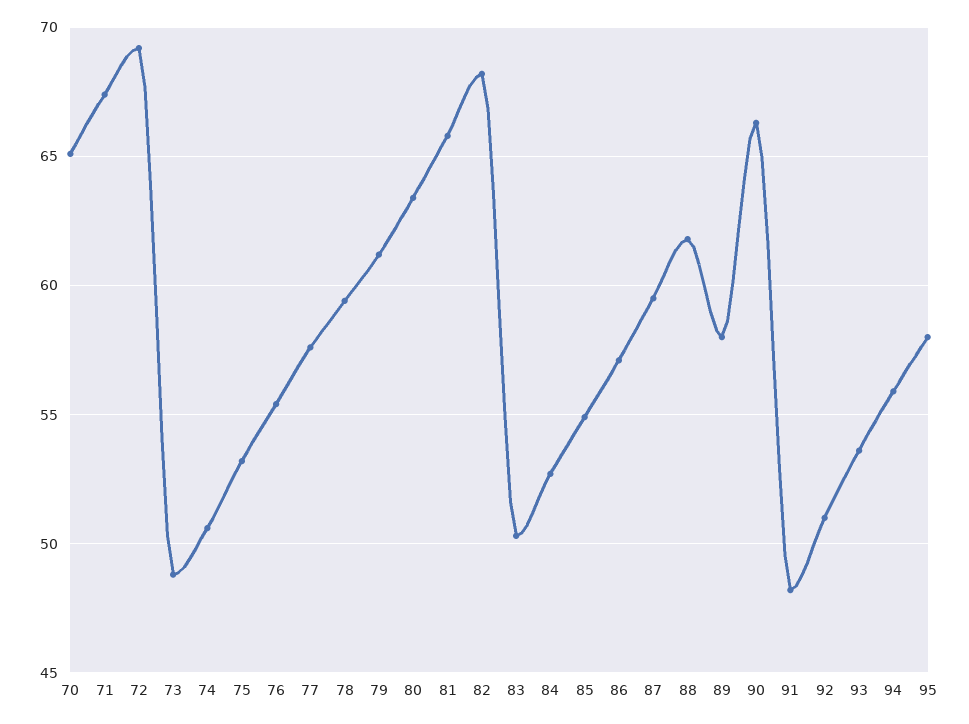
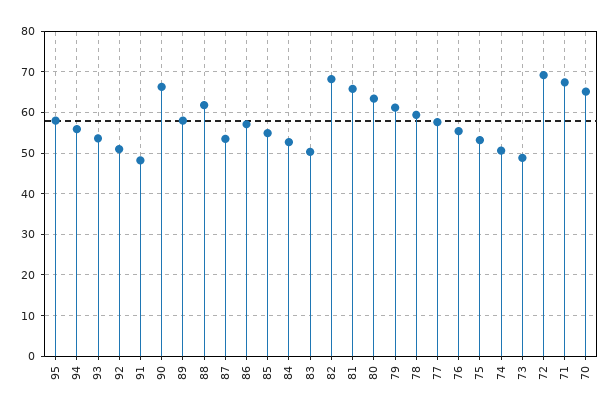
87: 59.5 -> 54

